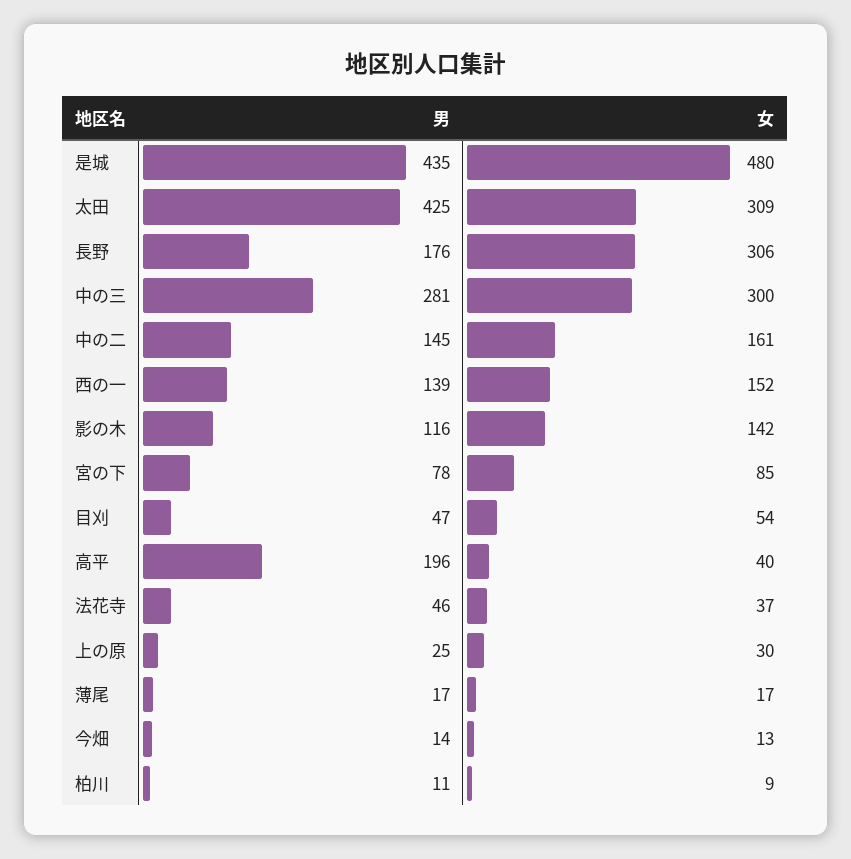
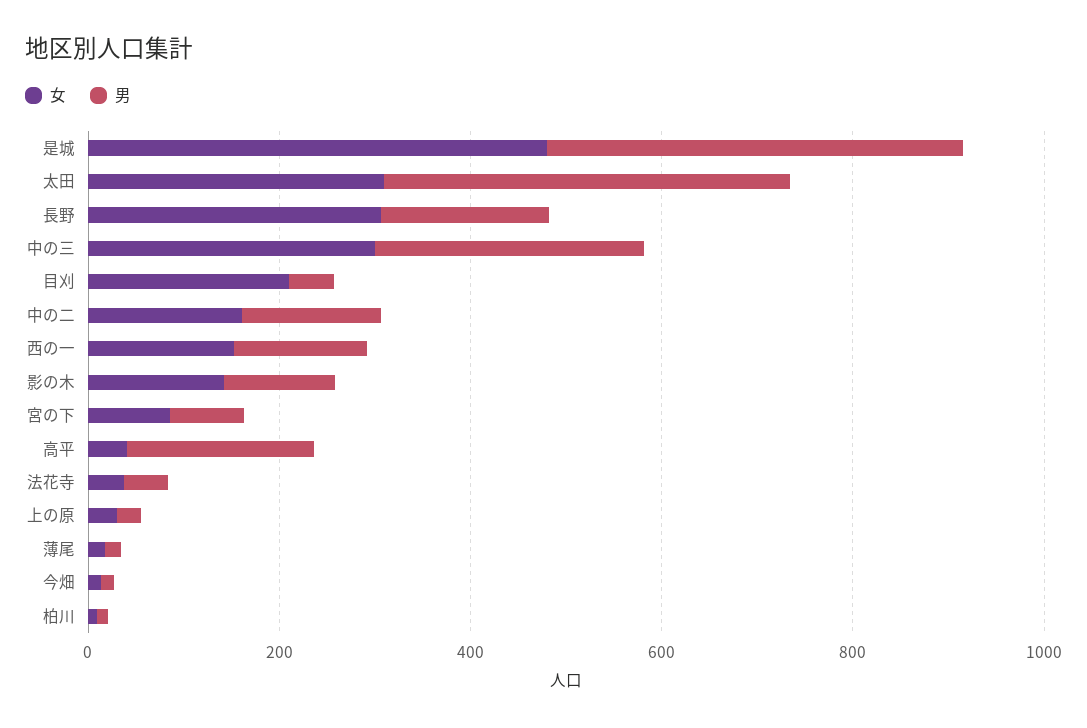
女, 目刈: 54 -> 200

